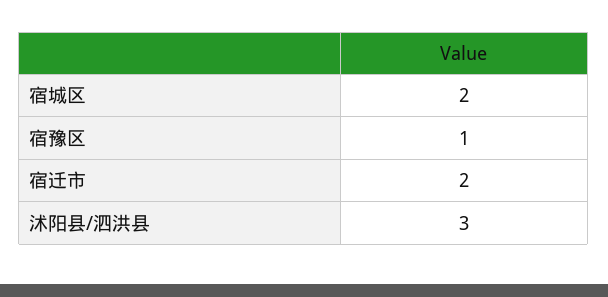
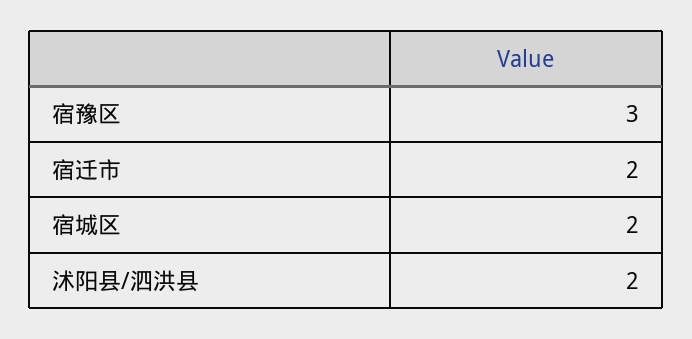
宿豫区: 1 -> 3
沭阳县/泗洪县: 3 -> 2

